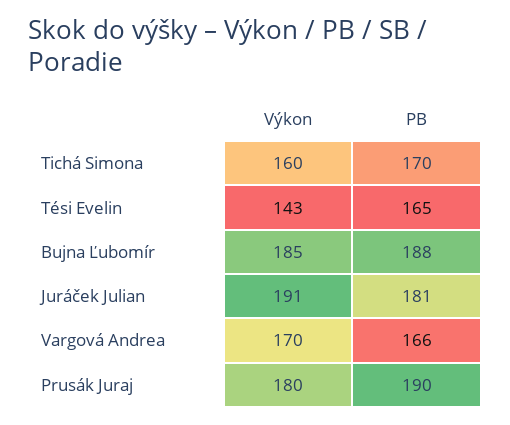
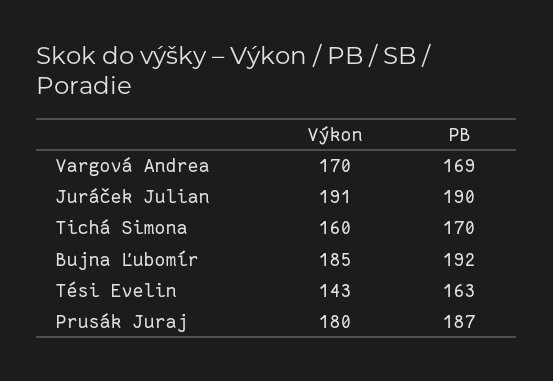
PB, Tési Evelin: 165 -> 163
PB, Bujna Ľubomír: 188 -> 192
PB, Juráček Julian: 181 -> 190
PB, Vargová Andrea: 166 -> 169
PB, Prusák Juraj: 190 -> 187

